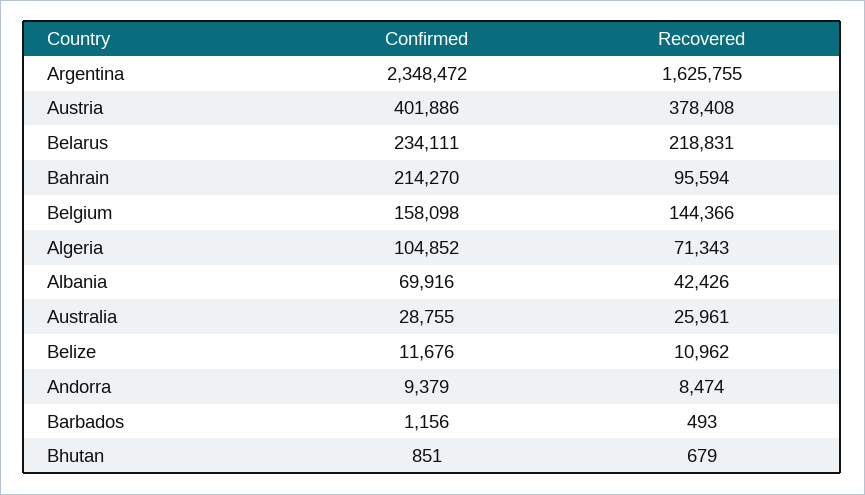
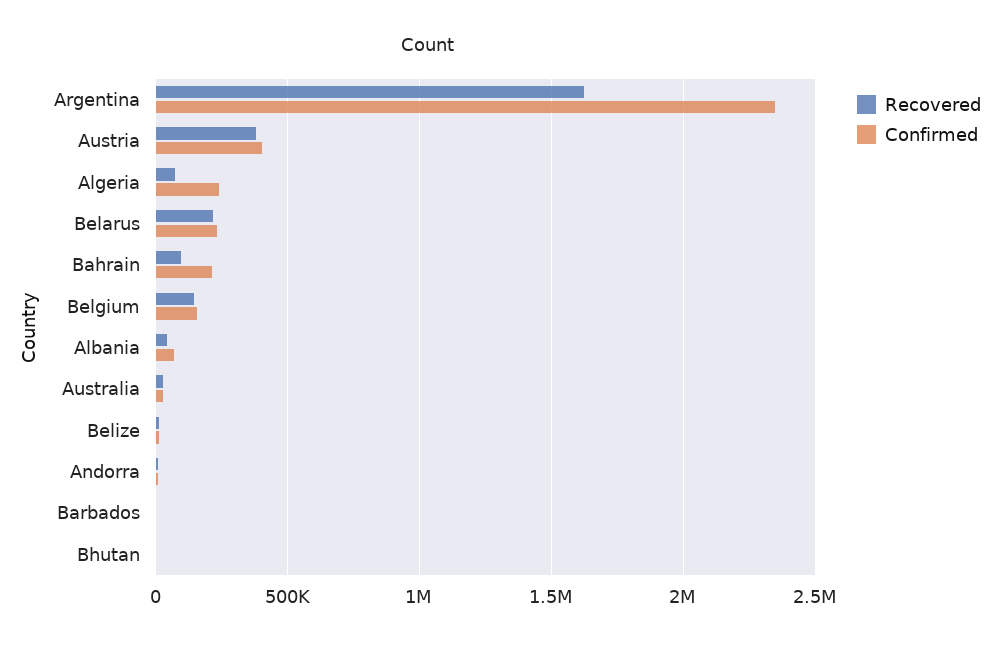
Confirmed, Algeria: 104852 -> 250000

